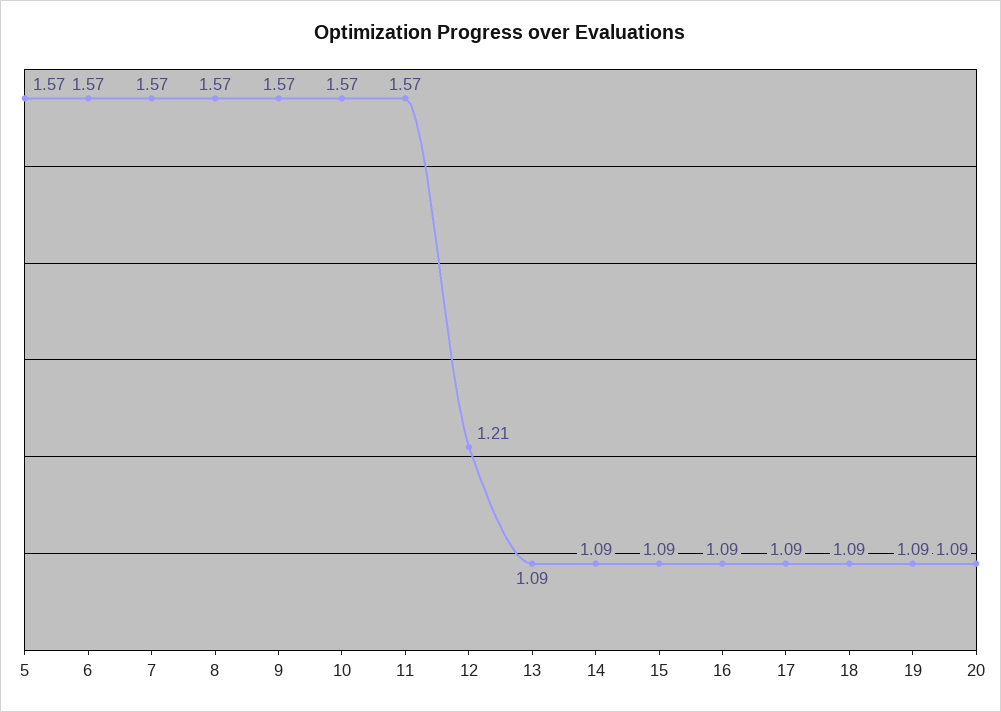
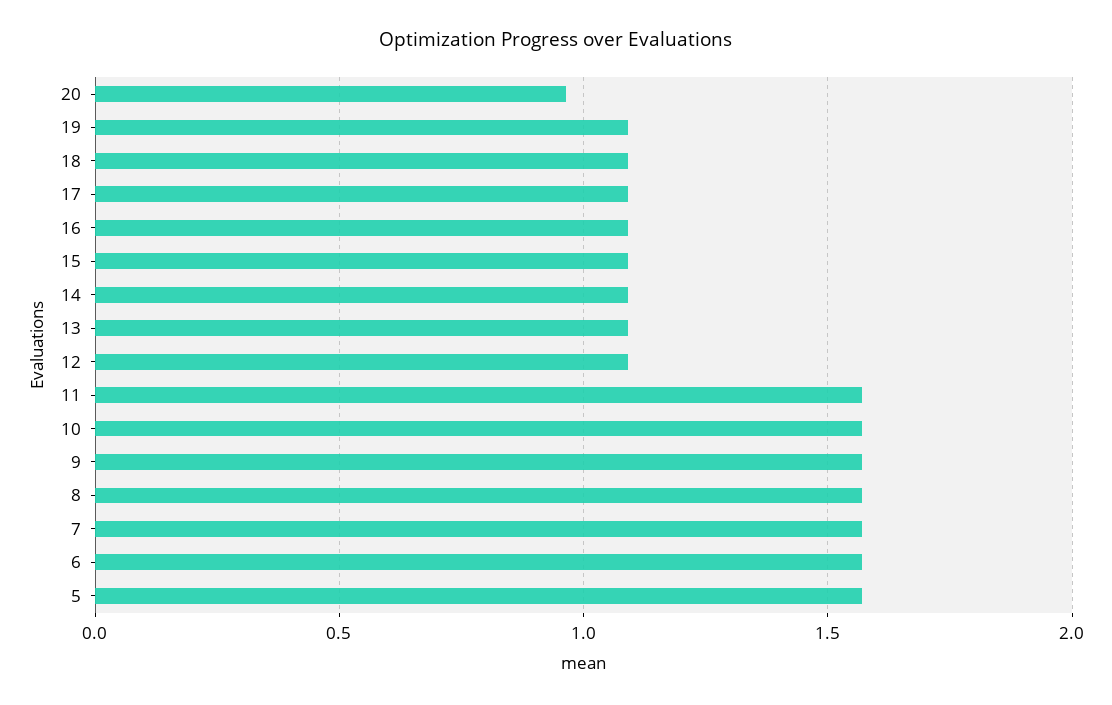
12: 1.21 -> 1.1
20: 1.09 -> 0.95

